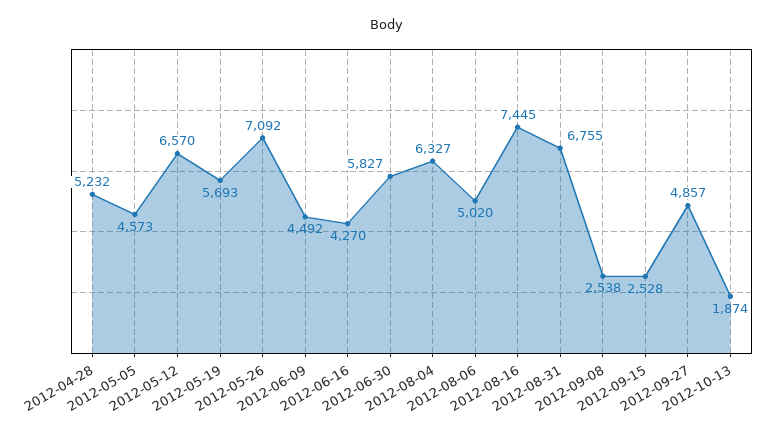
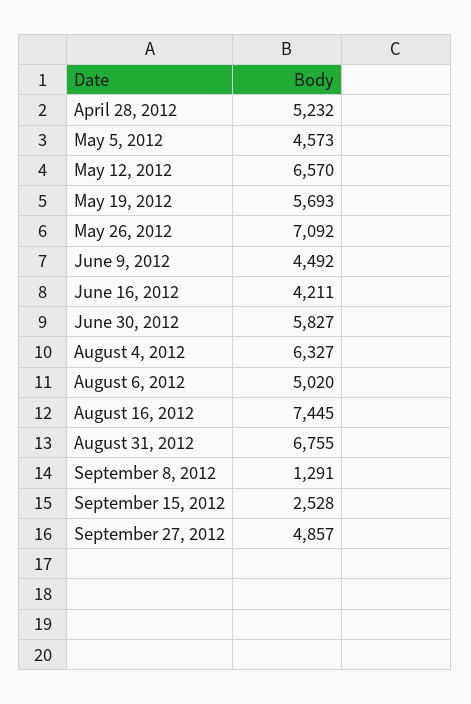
2012-06-16: 4270 -> 4211
2012-09-08: 2538 -> 1291
2012-10-13: 1874 -> none

